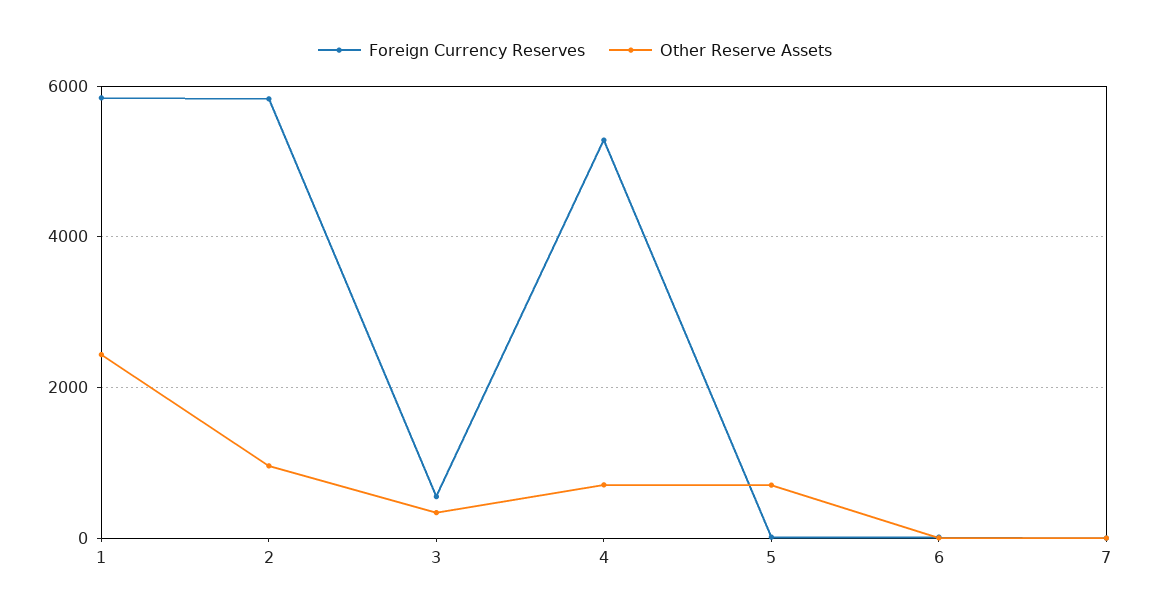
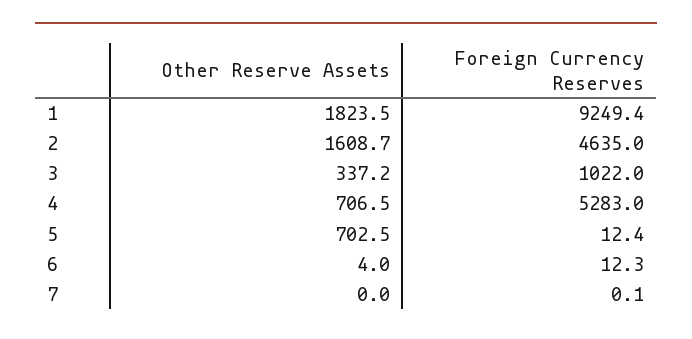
Foreign Currency Reserves, 1: 5800 -> 9249.4
Other Reserve Assets, 1: 2400 -> 1823.5
Foreign Currency Reserves, 2: 5800 -> 4635
Other Reserve Assets, 2: 1000 -> 1608.7
Foreign Currency Reserves, 3: 600 -> 1022

